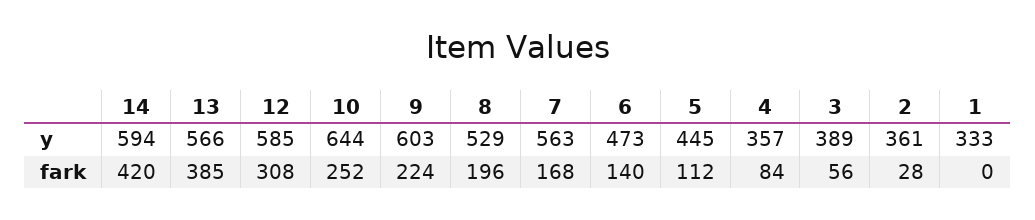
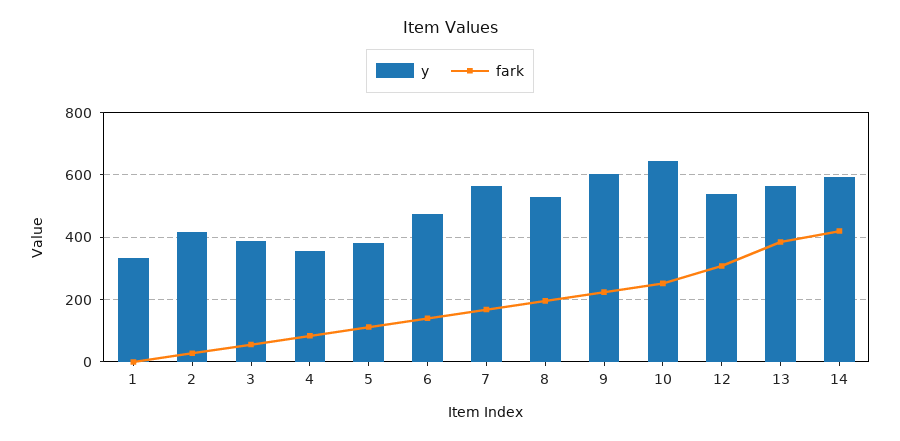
y, 12: 585 -> 540
y, 5: 445 -> 380
y, 2: 361 -> 420

